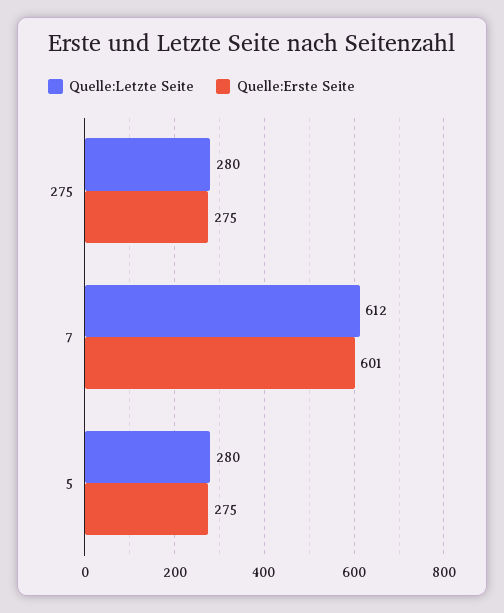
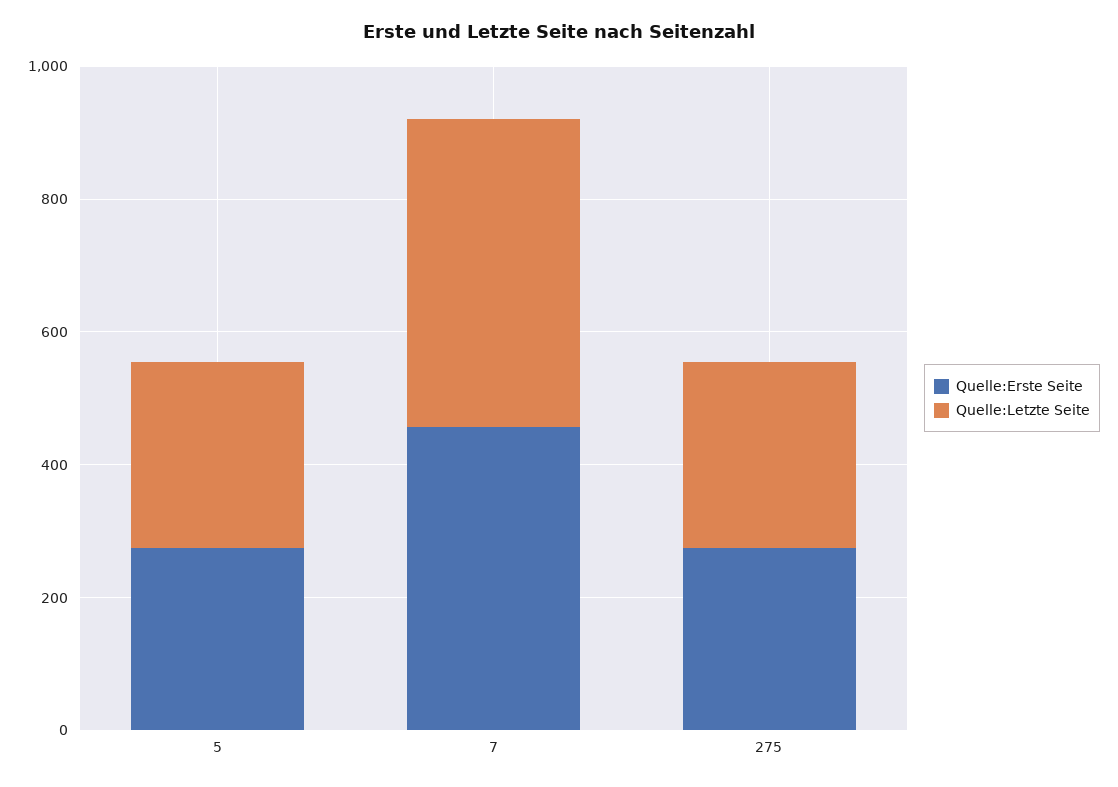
Quelle:Letzte Seite, 7: 612 -> 450
Quelle:Erste Seite, 7: 601 -> 450

